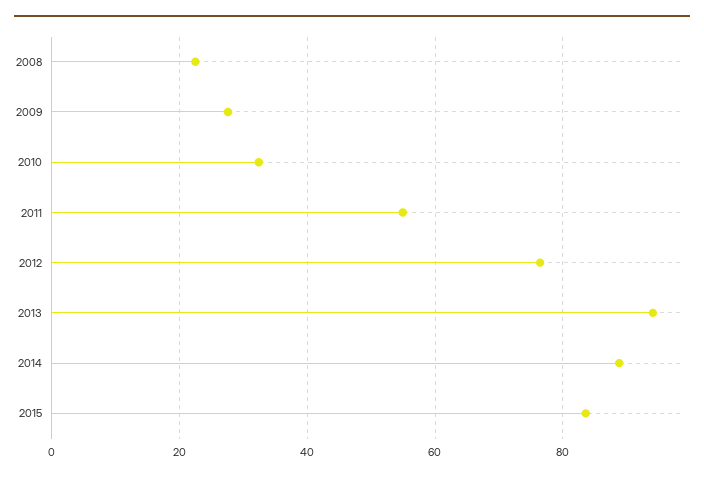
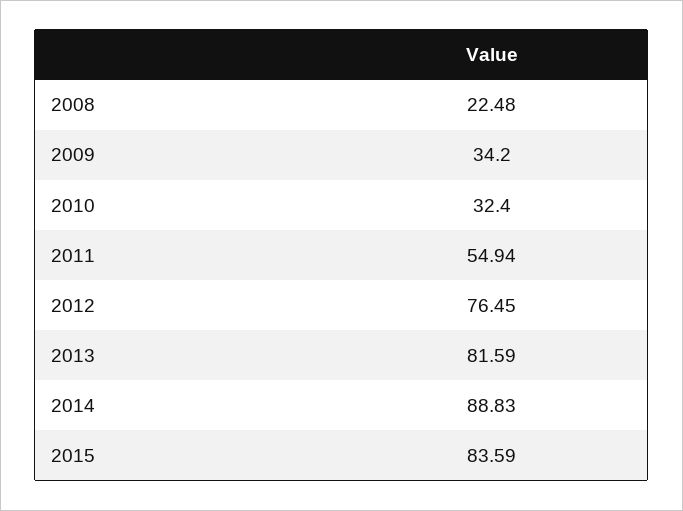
2009: 28 -> 34.2
2013: 94 -> 81.59

